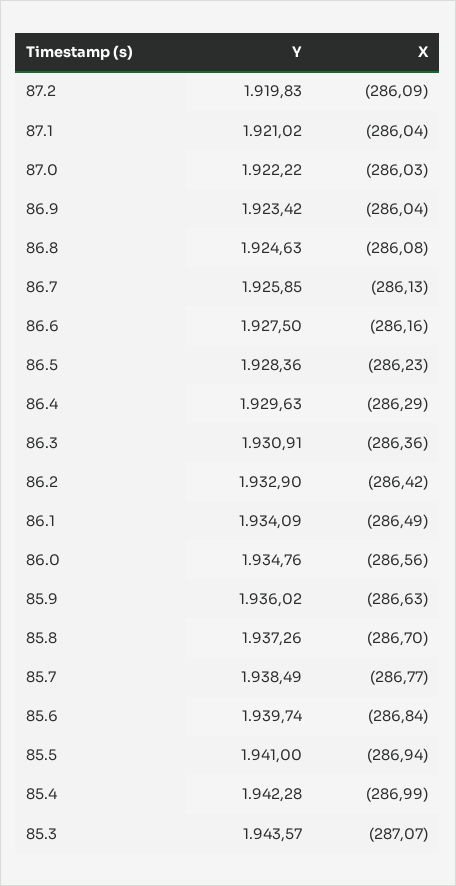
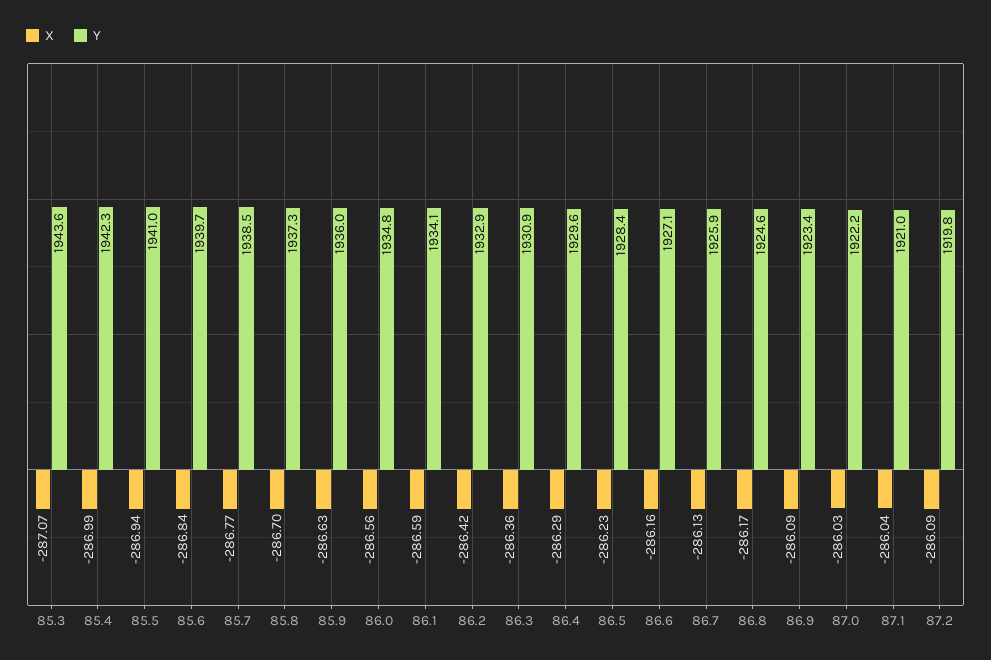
X, 86.9: -286.04 -> -286.09
X, 86.8: -286.08 -> -286.17
Y, 86.6: 1927.5 -> 1927.1
X, 86.1: -286.49 -> -286.59

